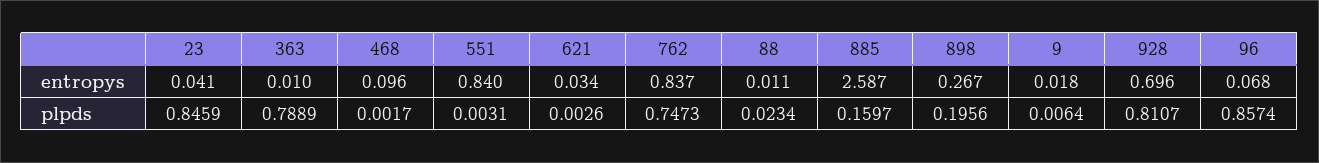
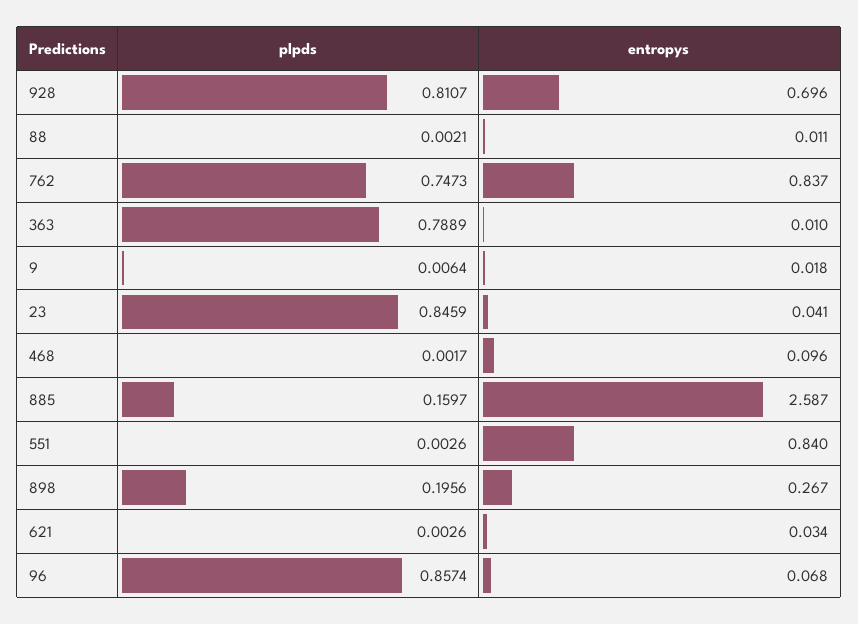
551, plpds: 0.0031 -> 0.0026
88, plpds: 0.0234 -> 0.0021

